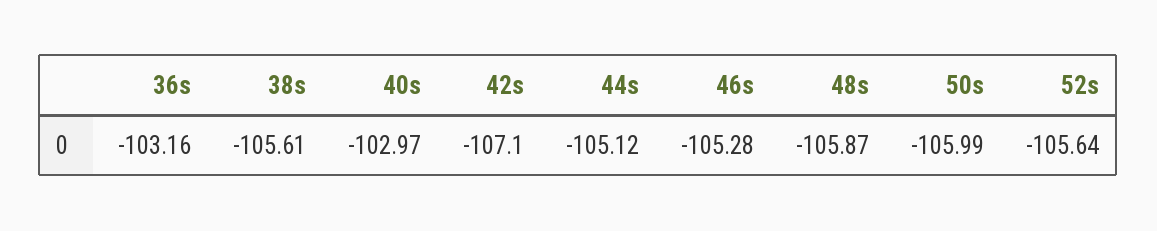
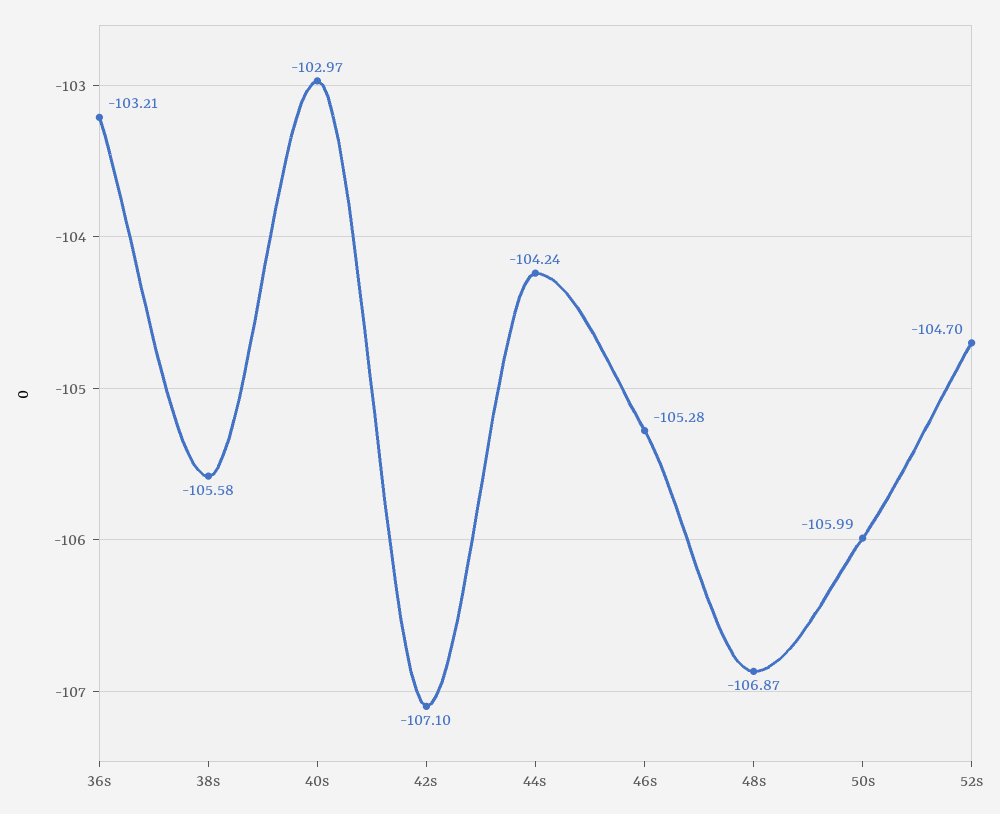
36s: -103.16 -> -103.21
38s: -105.61 -> -105.58
44s: -105.12 -> -104.24
48s: -105.87 -> -106.87
52s: -105.64 -> -104.7

